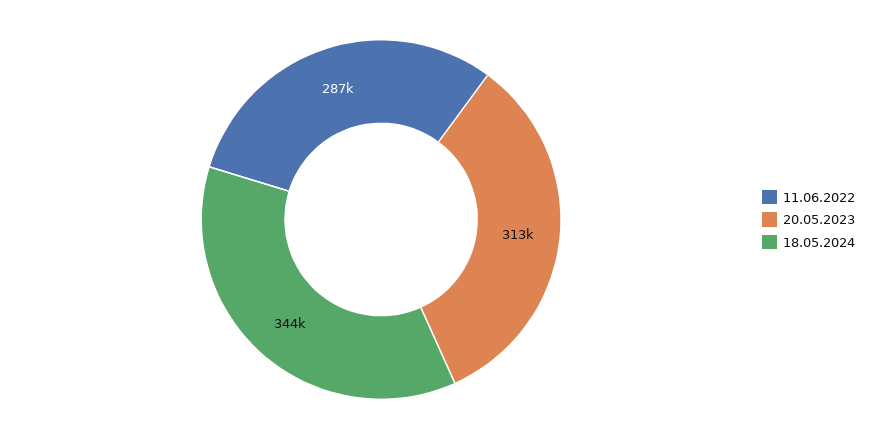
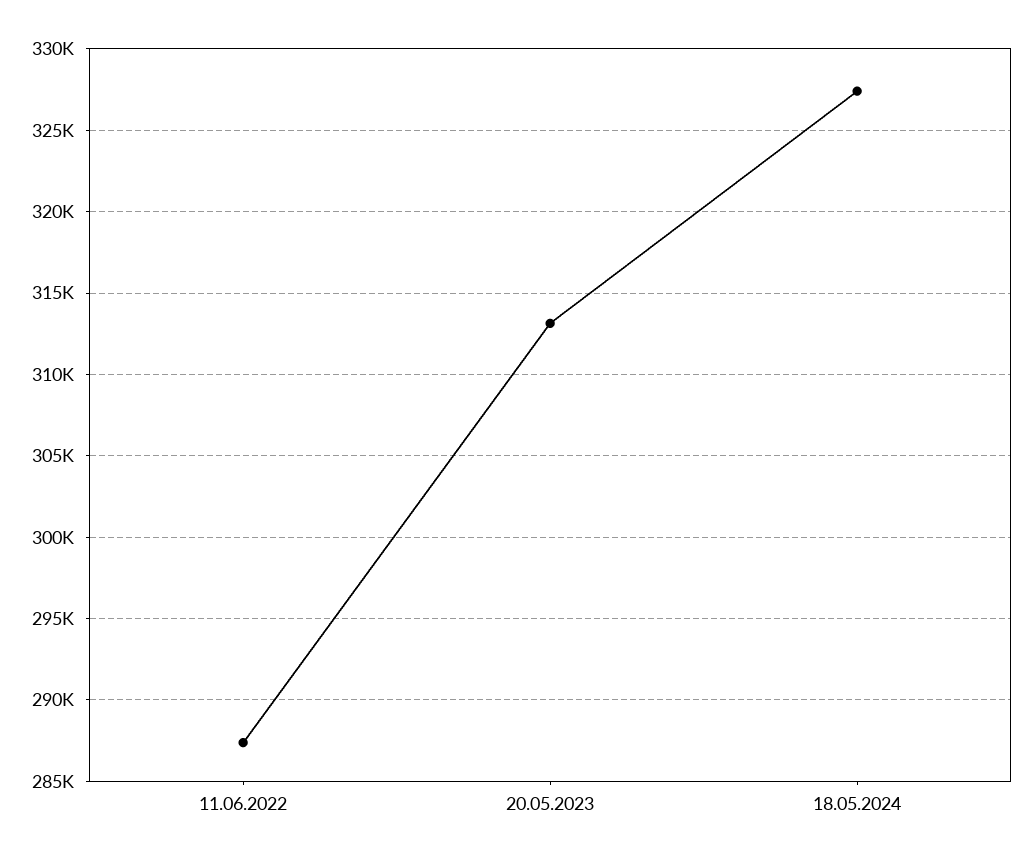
18.05.2024: 344000 -> 327500

